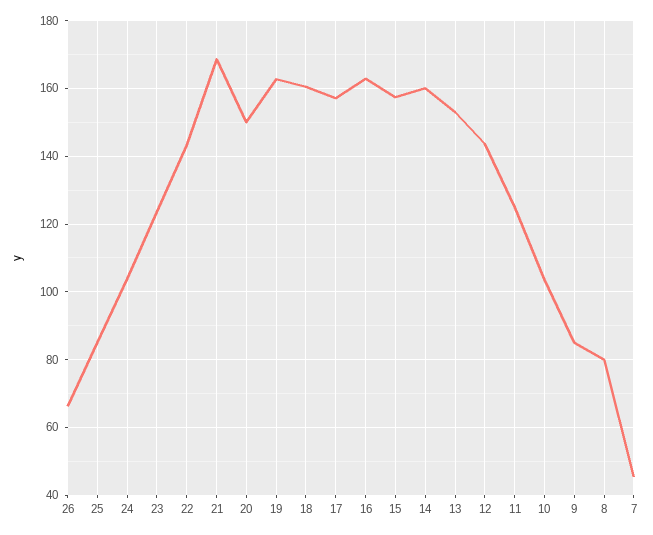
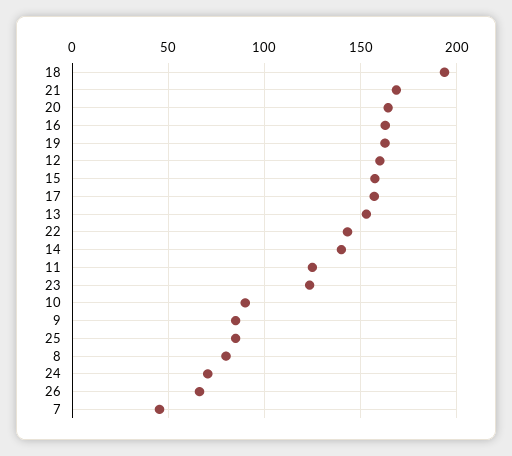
24: 104 -> 70
20: 150 -> 165
18: 160 -> 195
14: 160 -> 140
12: 144 -> 160
10: 104 -> 90

